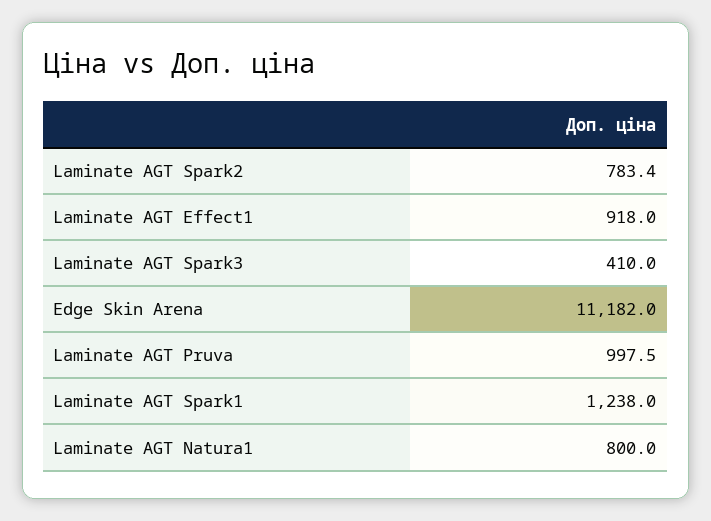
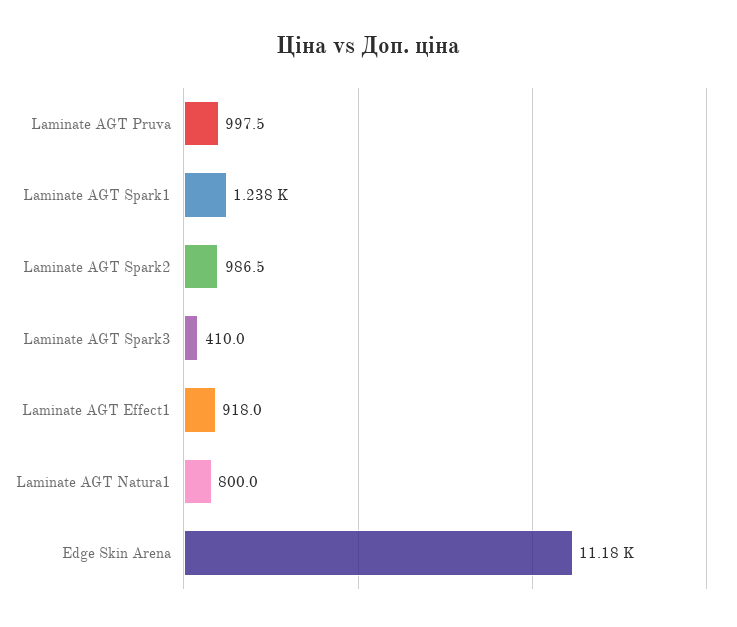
Laminate AGT Spark2: 783.4 -> 986.5

